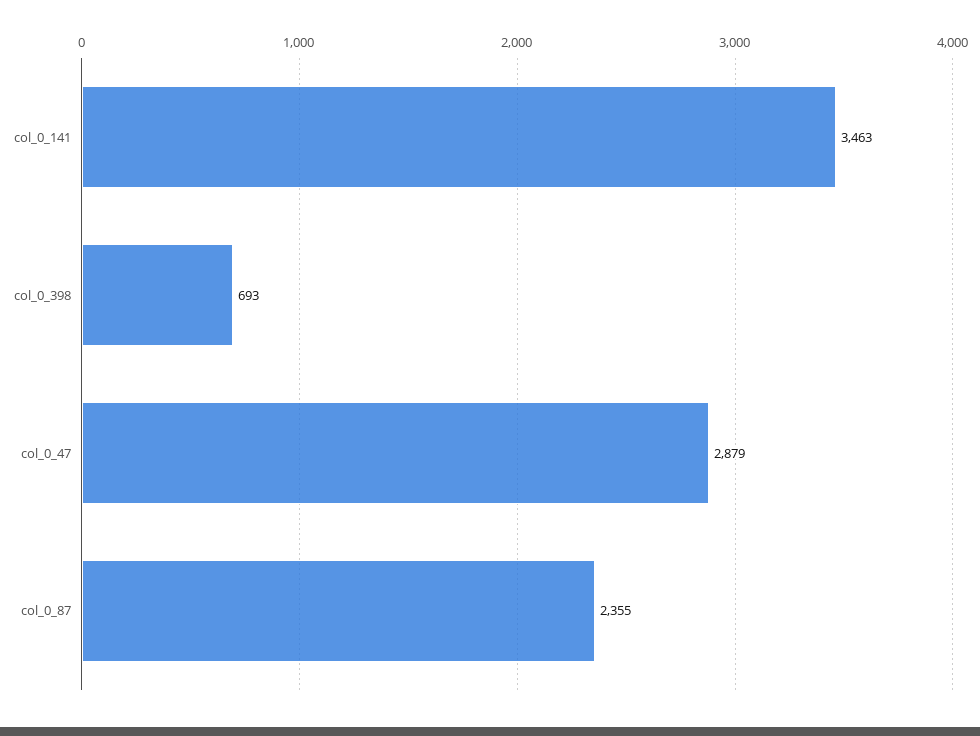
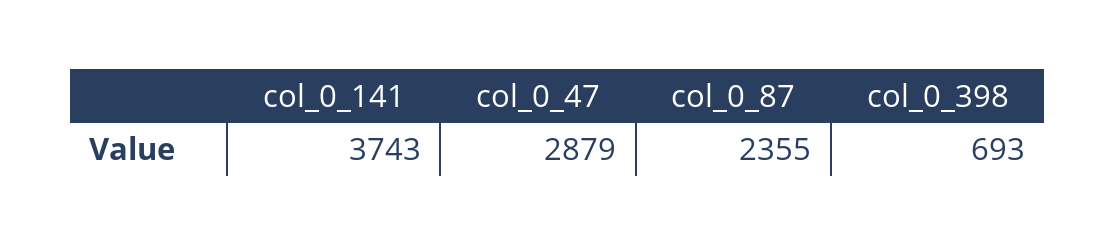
col_0_141: 3463 -> 3743

